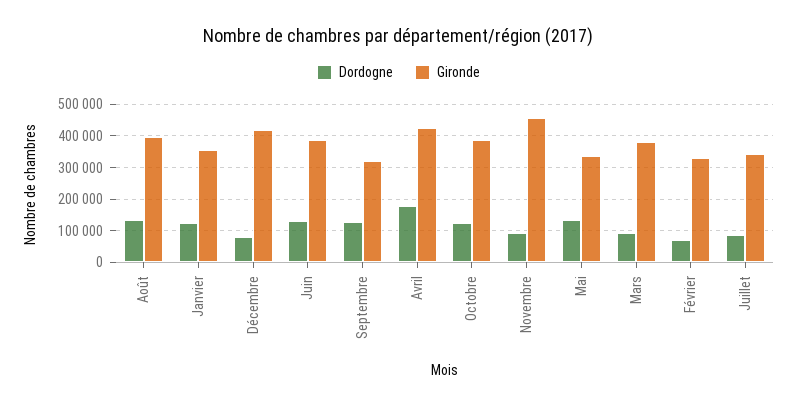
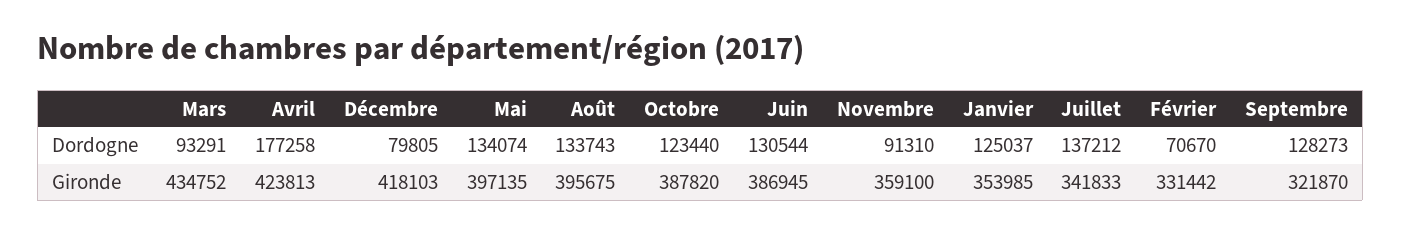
Gironde, Novembre: 460000 -> 359100
Gironde, Mai: 340000 -> 397135
Gironde, Mars: 380000 -> 434752
Dordogne, Juillet: 80000 -> 137212

